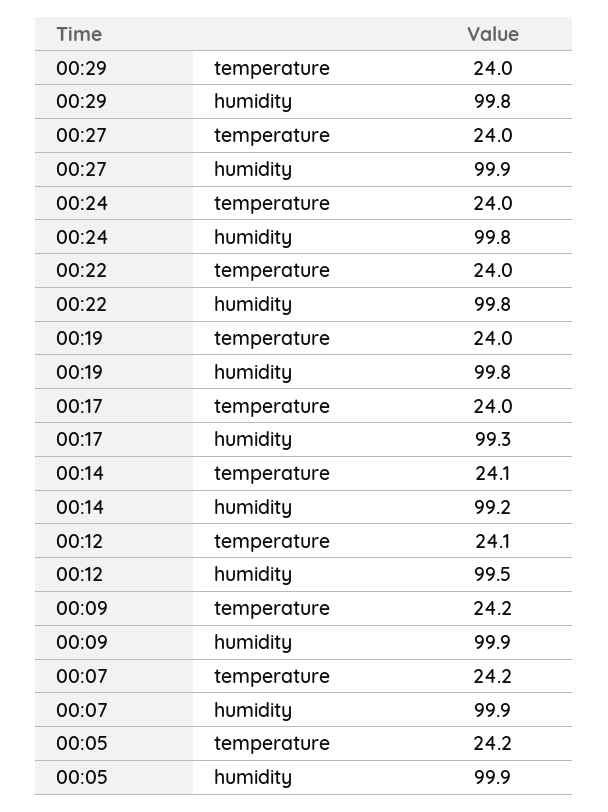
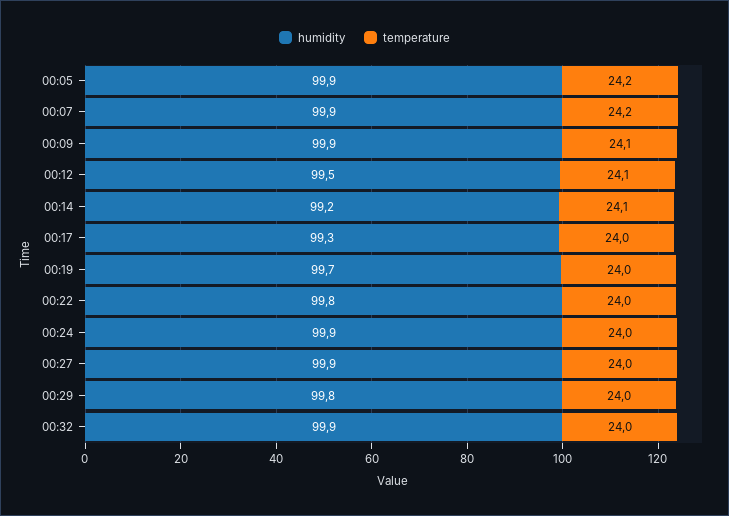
humidity, 00:24: 99.8 -> 99.9
humidity, 00:19: 99.8 -> 99.7
temperature, 00:09: 24.2 -> 24.1
humidity, 00:32: none -> 99.9
temperature, 00:32: none -> 24

